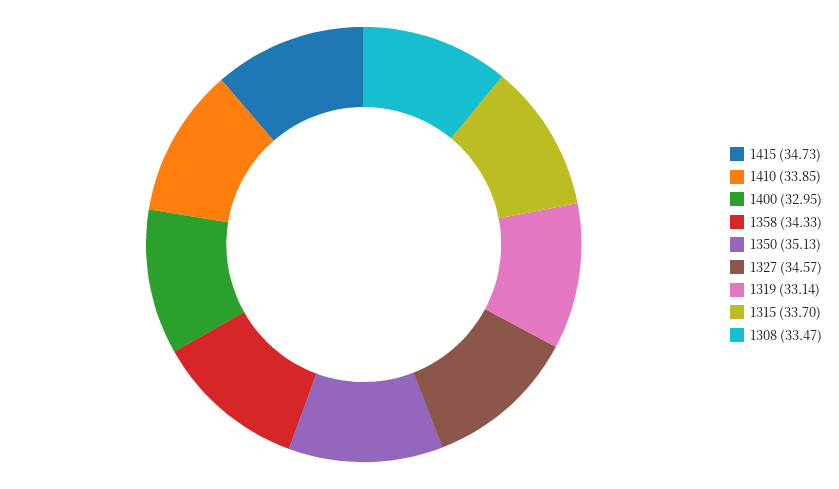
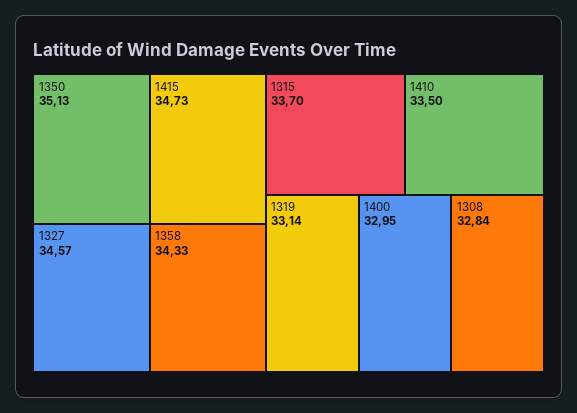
1410: 33.85 -> 33.5
1308: 33.47 -> 32.84

